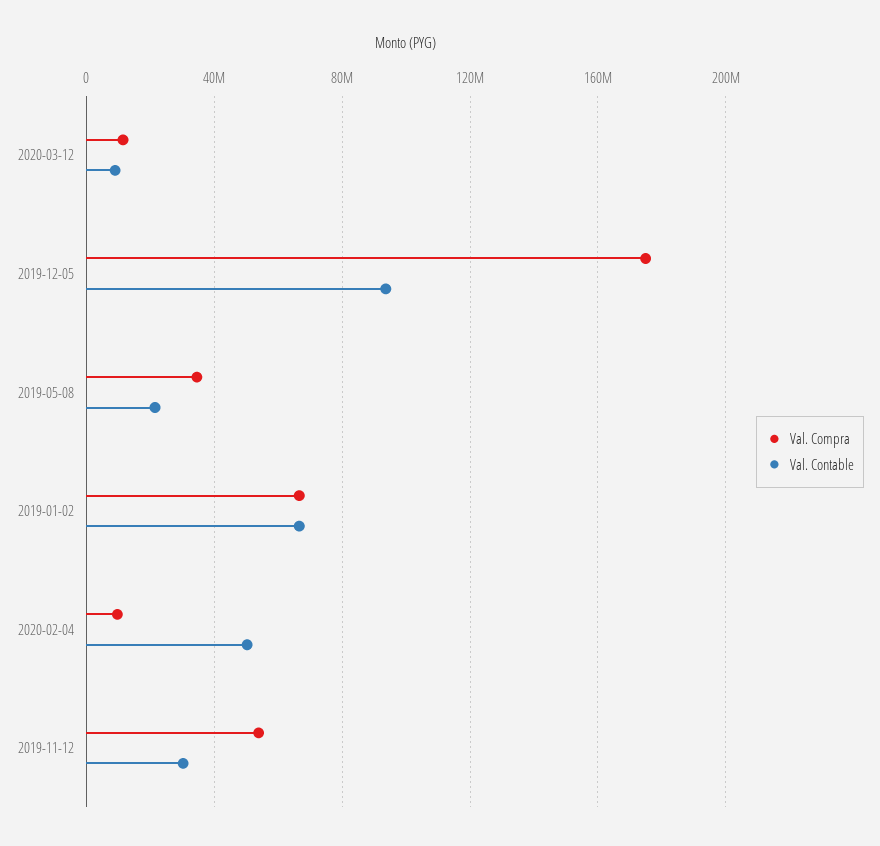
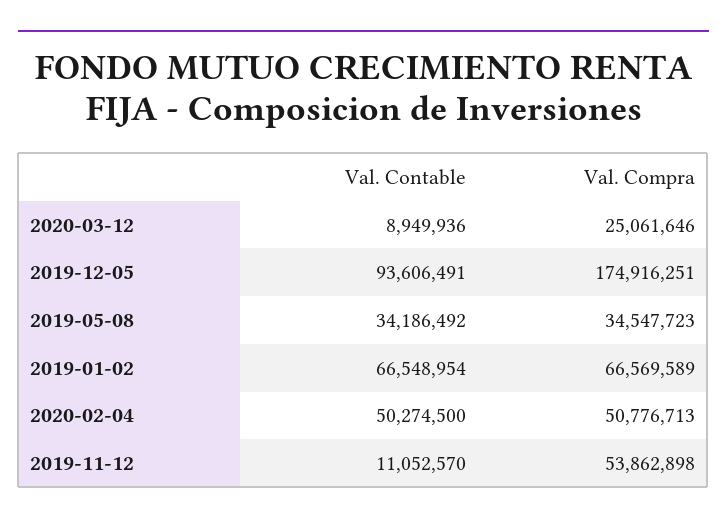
Val. Compra, 2020-03-12: 10000000 -> 25061646
Val. Contable, 2019-05-08: 20000000 -> 34186492
Val. Compra, 2020-02-04: 10000000 -> 50776713
Val. Contable, 2019-11-12: 30000000 -> 11052570

